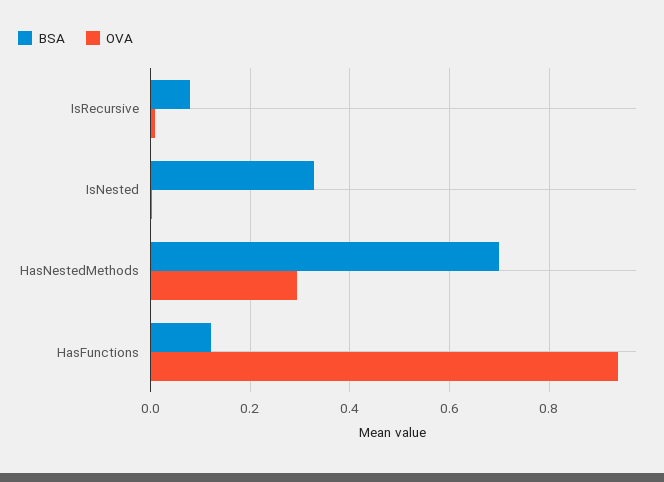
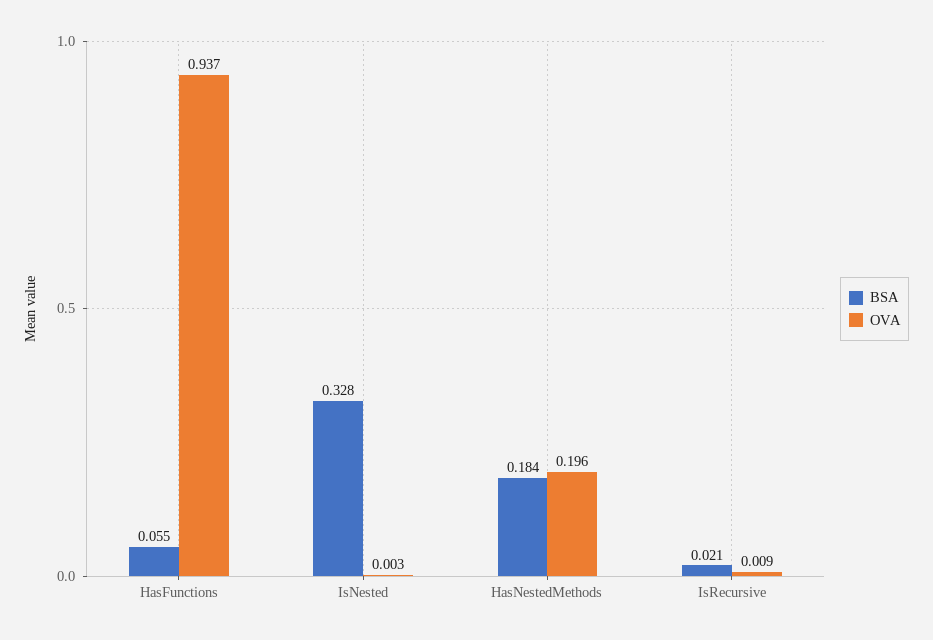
BSA, IsRecursive: 0.08 -> 0.021
BSA, HasNestedMethods: 0.7 -> 0.184
OVA, HasNestedMethods: 0.3 -> 0.196
BSA, HasFunctions: 0.12 -> 0.055

